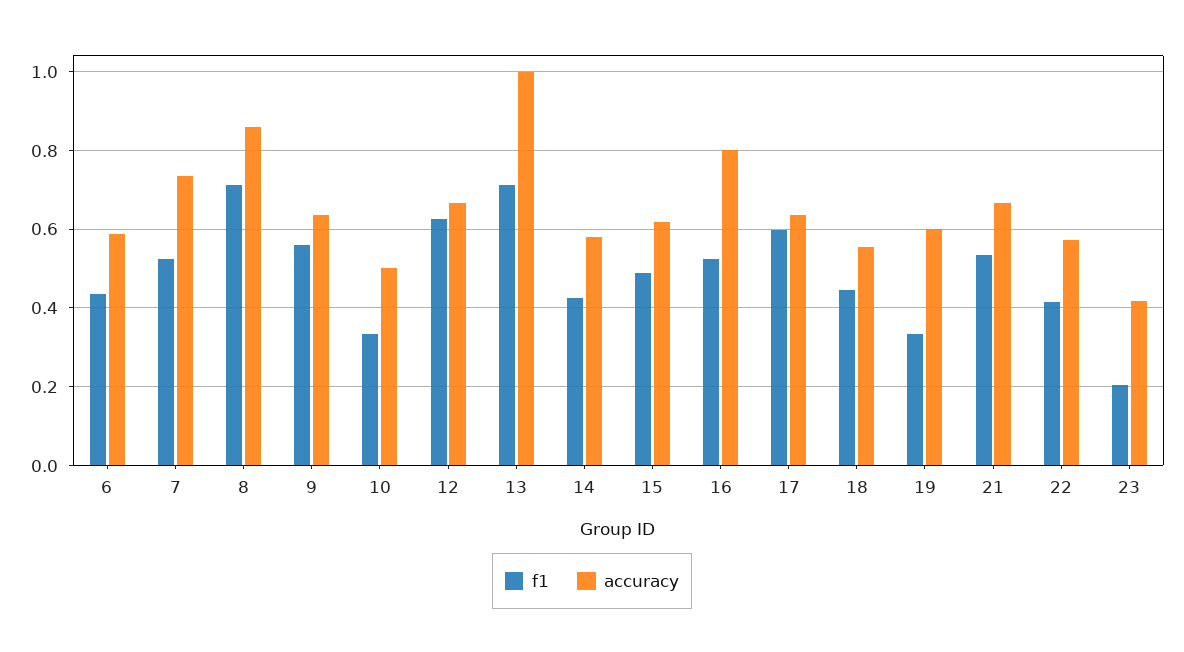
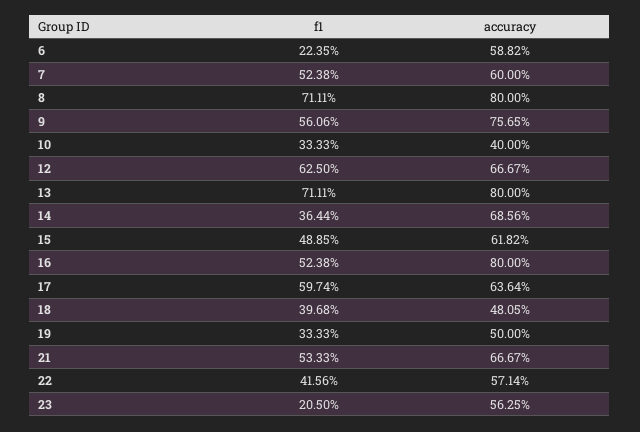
f1, 6: 0.44 -> 0.2235
accuracy, 7: 0.74 -> 0.6
accuracy, 8: 0.86 -> 0.8
accuracy, 9: 0.64 -> 0.7565
accuracy, 10: 0.5 -> 0.4
accuracy, 13: 1 -> 0.8
f1, 14: 0.42 -> 0.3644
accuracy, 14: 0.58 -> 0.6856
f1, 18: 0.44 -> 0.3968
accuracy, 18: 0.56 -> 0.4805
accuracy, 19: 0.6 -> 0.5
accuracy, 23: 0.42 -> 0.5625

